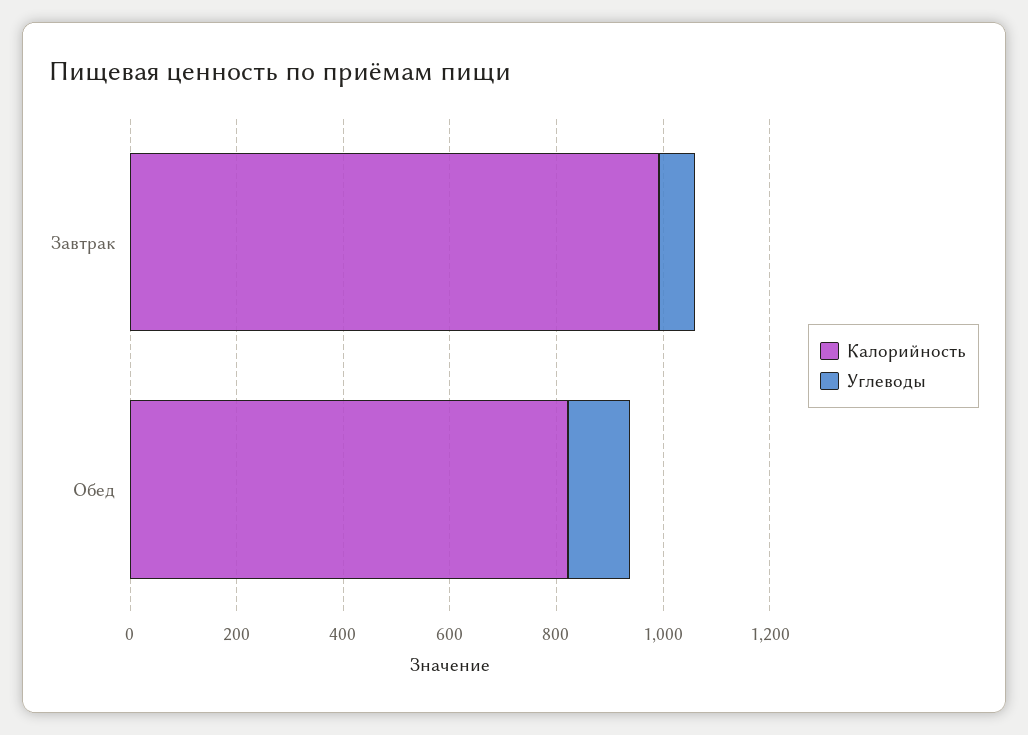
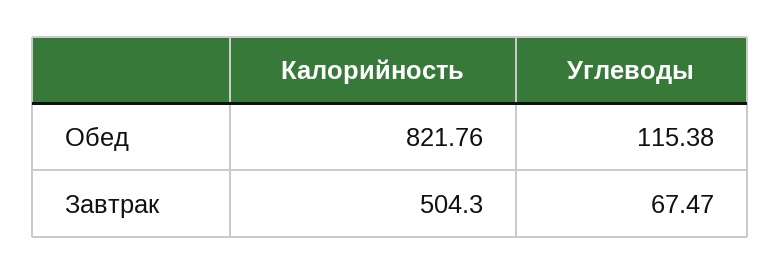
Калорийность, Завтрак: 1000 -> 504.3

